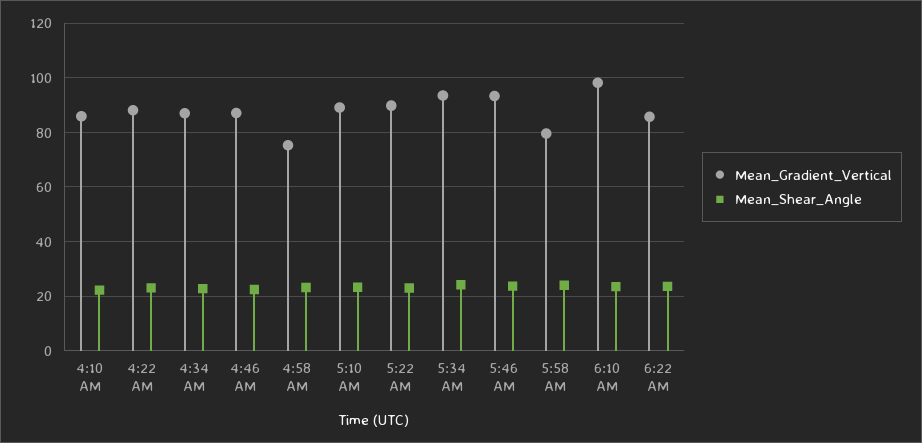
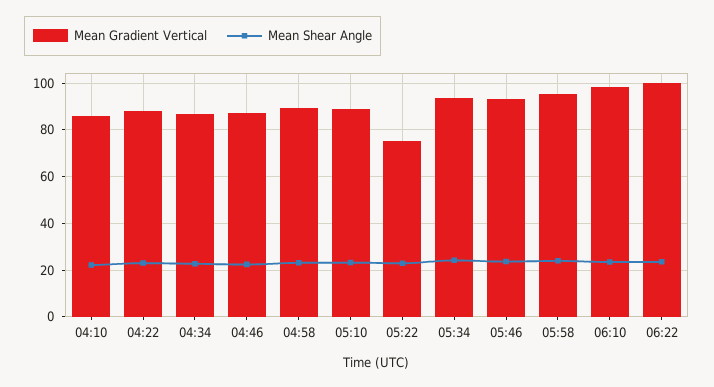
Mean_Gradient_Vertical, 4:58 AM: 75 -> 90
Mean_Gradient_Vertical, 5:22 AM: 90 -> 75
Mean_Gradient_Vertical, 5:58 AM: 80 -> 95
Mean_Gradient_Vertical, 6:22 AM: 85 -> 100

